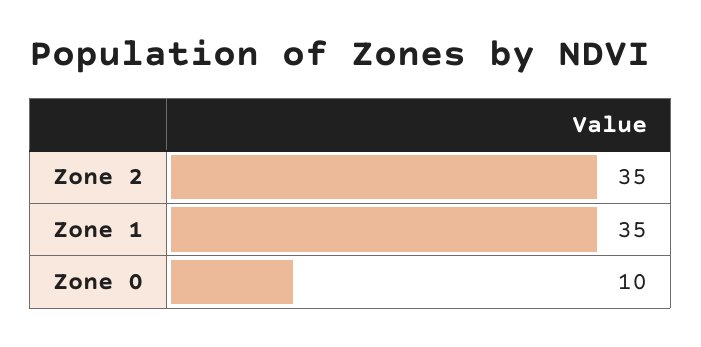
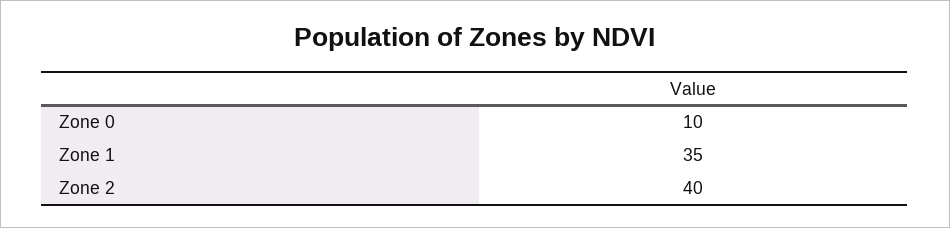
Zone 2: 35 -> 40

